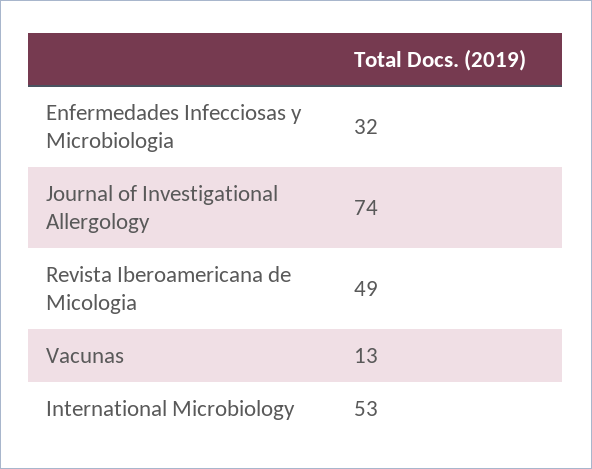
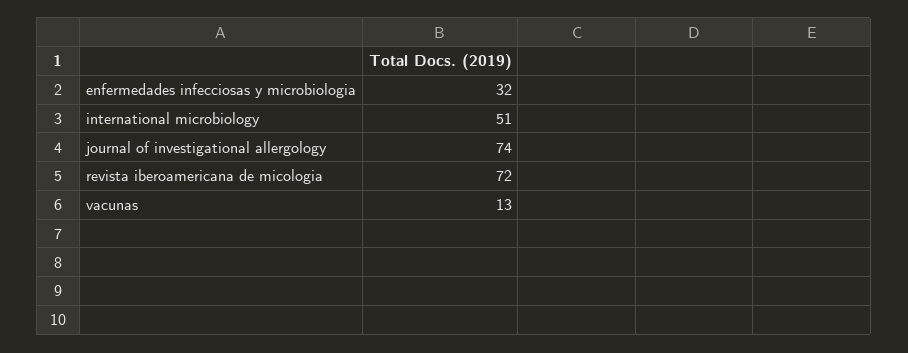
Revista Iberoamericana de Micologia: 49 -> 72
International Microbiology: 53 -> 51

